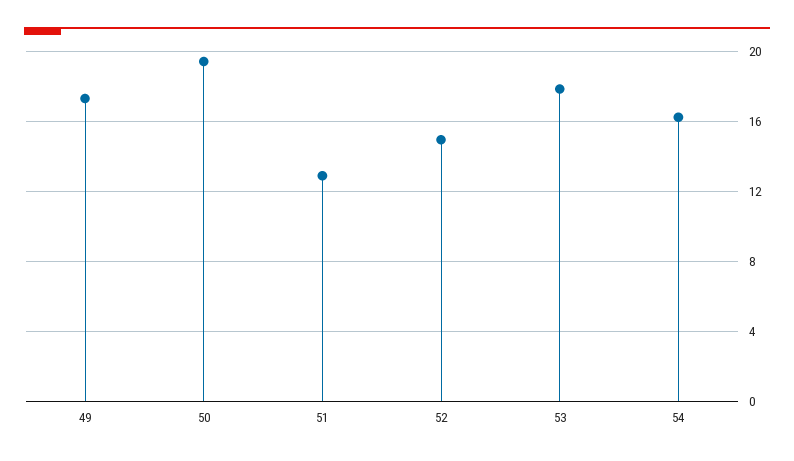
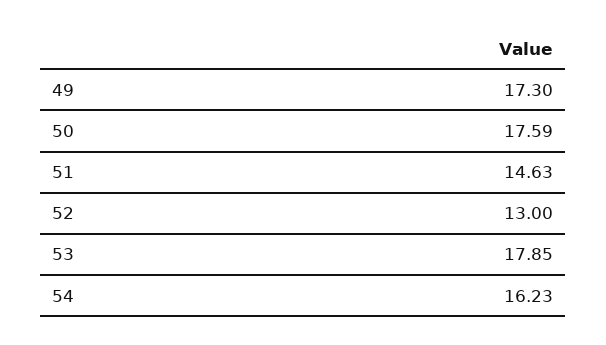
50: 19.5 -> 17.59
51: 13 -> 14.63
52: 15 -> 13

